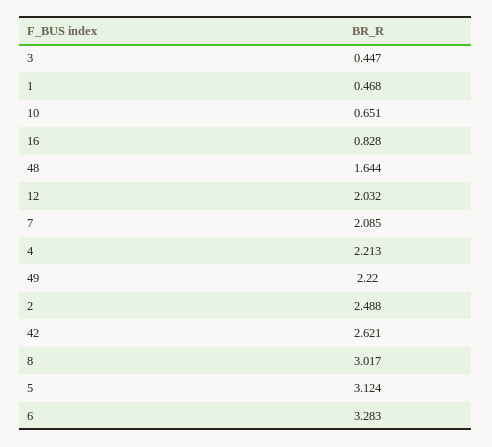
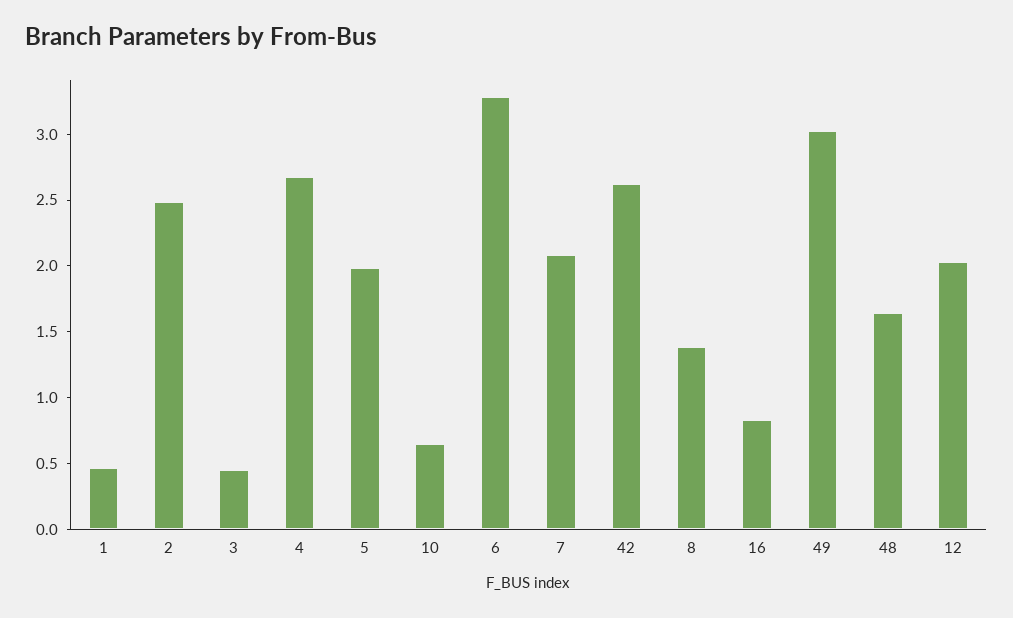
4: 2.213 -> 2.7
49: 2.22 -> 3
8: 3.017 -> 1.4
5: 3.124 -> 2

